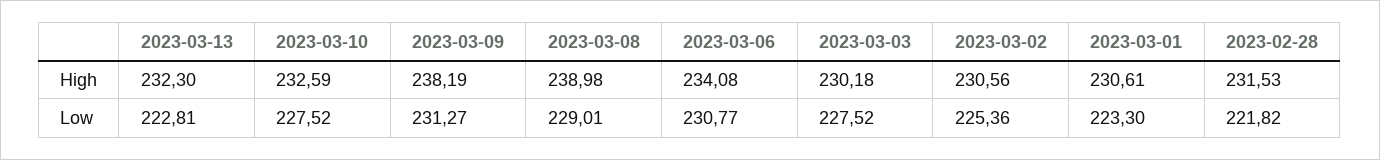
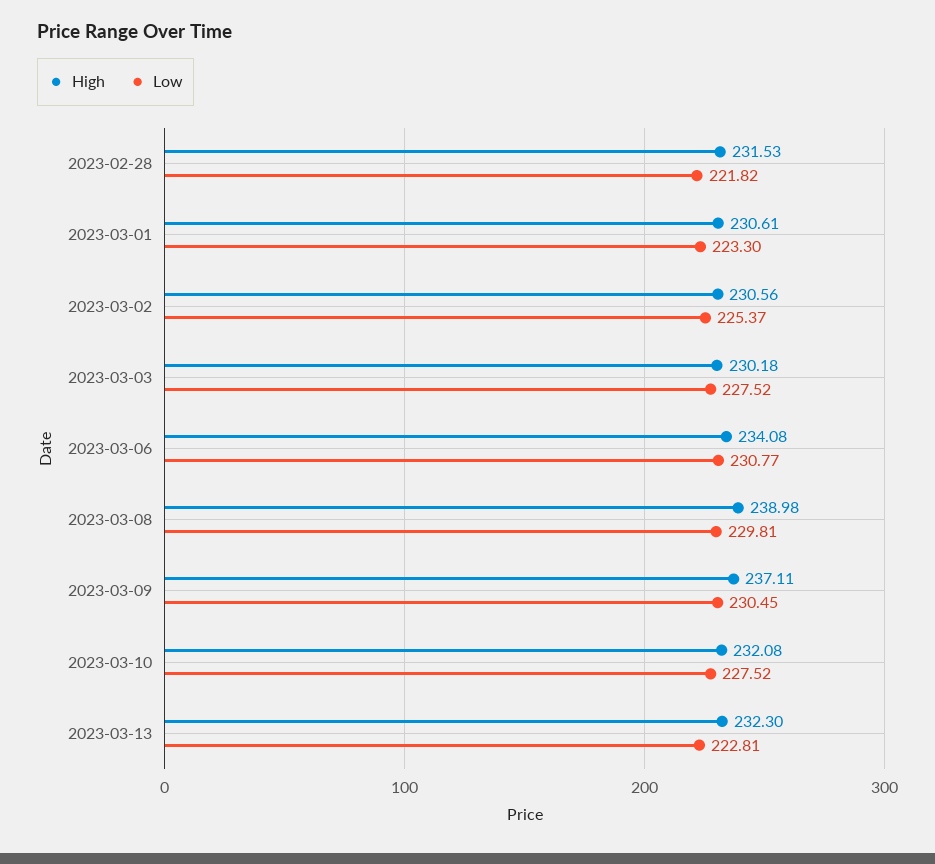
High, 2023-03-10: 232.59 -> 232.08
High, 2023-03-09: 238.19 -> 237.11
Low, 2023-03-09: 231.27 -> 230.45
Low, 2023-03-08: 229.01 -> 229.81
Low, 2023-03-02: 225.36 -> 225.37

